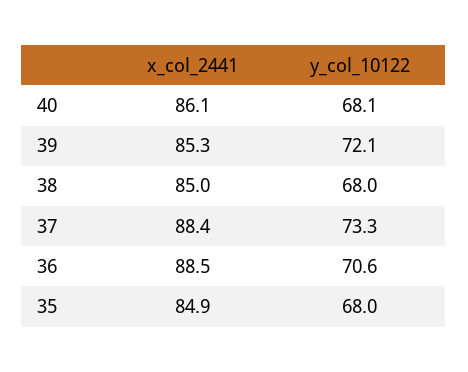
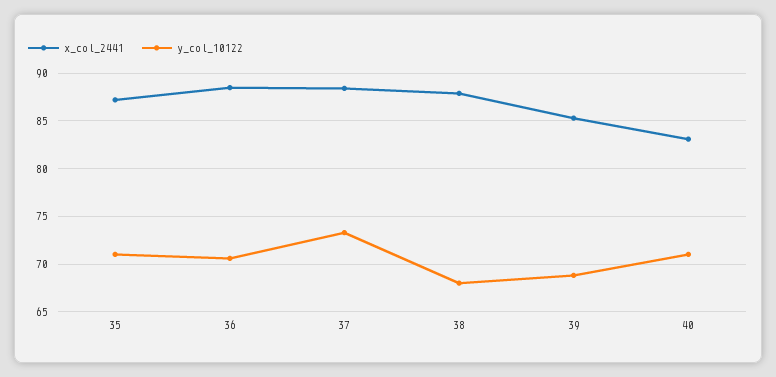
x_col_2441, 40: 86.1 -> 83
y_col_10122, 40: 68.1 -> 71
y_col_10122, 39: 72.1 -> 69
x_col_2441, 38: 85 -> 88
x_col_2441, 35: 84.9 -> 87
y_col_10122, 35: 68 -> 71

